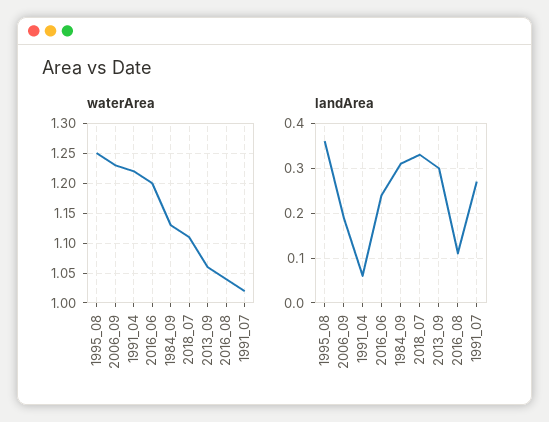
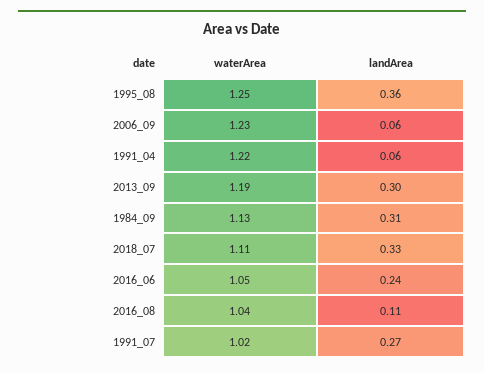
waterArea, 2016_06: 1.2 -> 1.05
waterArea, 2013_09: 1.05 -> 1.19
landArea, 2006_09: 0.2 -> 0.06

